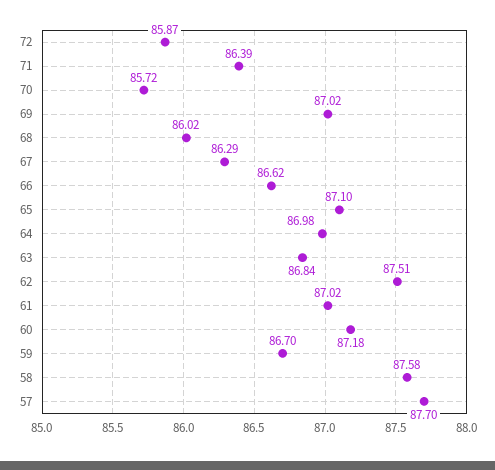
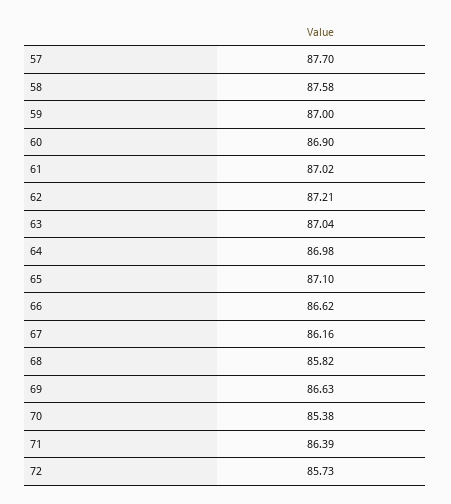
72: 85.87 -> 85.73
70: 85.72 -> 85.38
69: 87.02 -> 86.63
68: 86.02 -> 85.82
67: 86.29 -> 86.16
63: 86.84 -> 87.04
62: 87.51 -> 87.21
60: 87.18 -> 86.9
59: 86.7 -> 87

